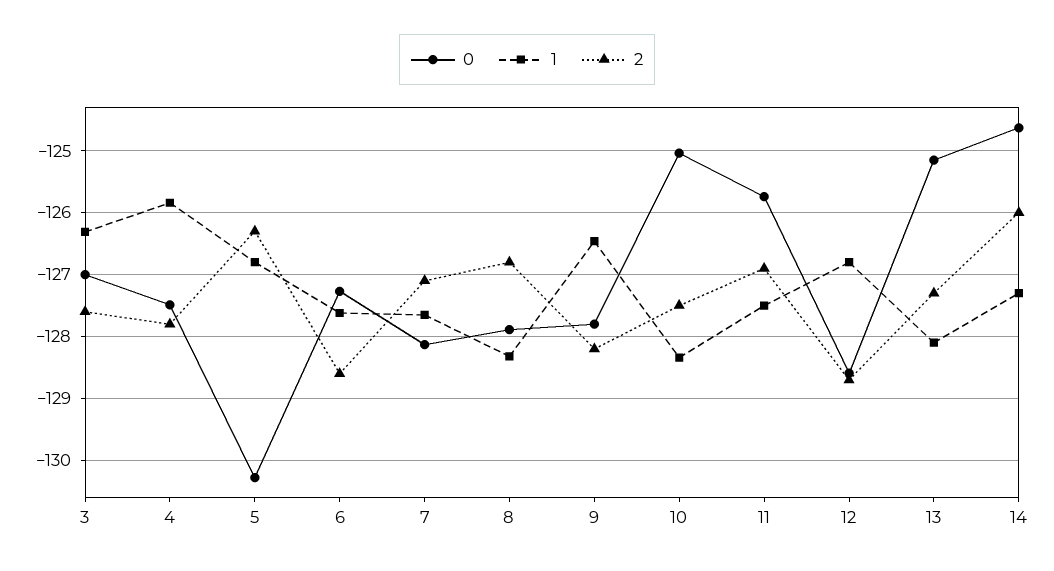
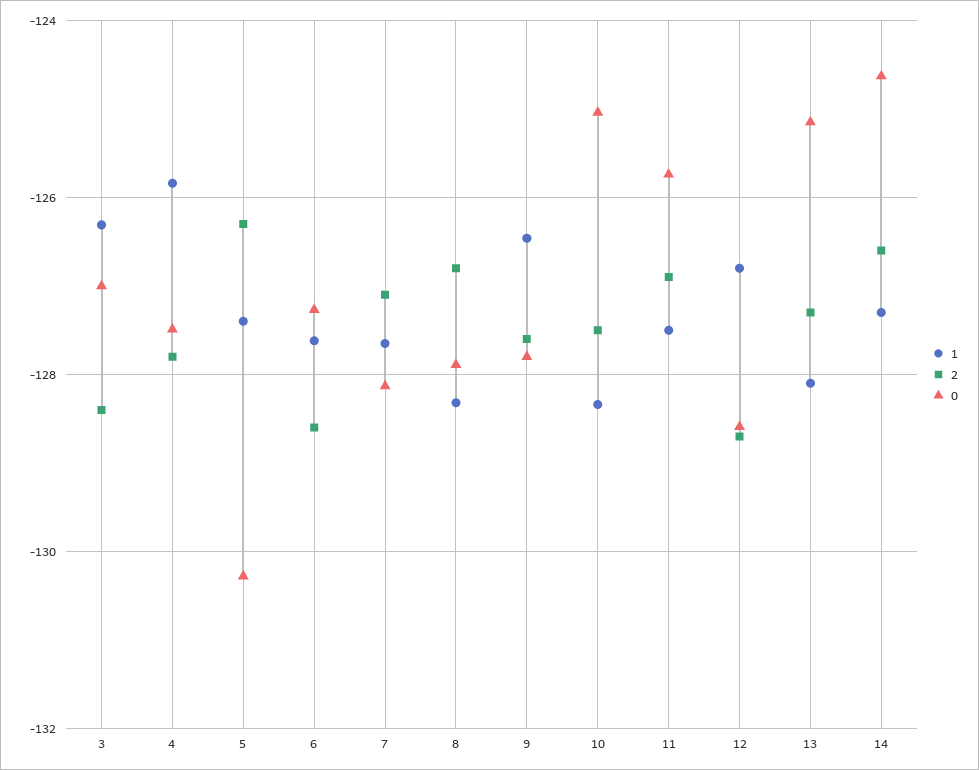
2, 3: -127.6 -> -128.4
1, 5: -126.8 -> -127.4
2, 9: -128.2 -> -127.6
2, 14: -126 -> -126.6

